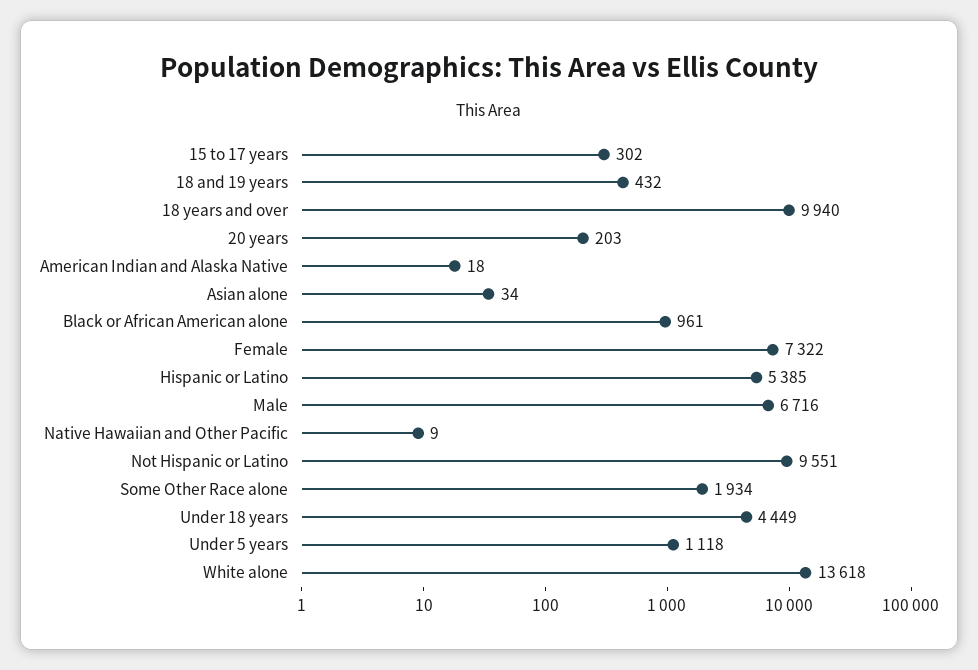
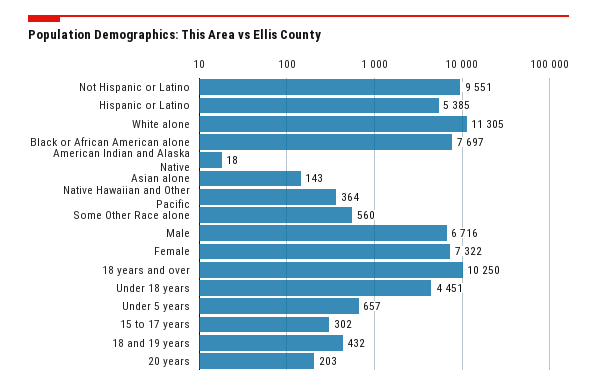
18 years and over: 9940 -> 10250
Asian alone: 34 -> 143
Black or African American alone: 961 -> 7697
Native Hawaiian and Other Pacific: 9 -> 364
Some Other Race alone: 1934 -> 560
Under 18 years: 4449 -> 4451
Under 5 years: 1118 -> 657
White alone: 13618 -> 11305

